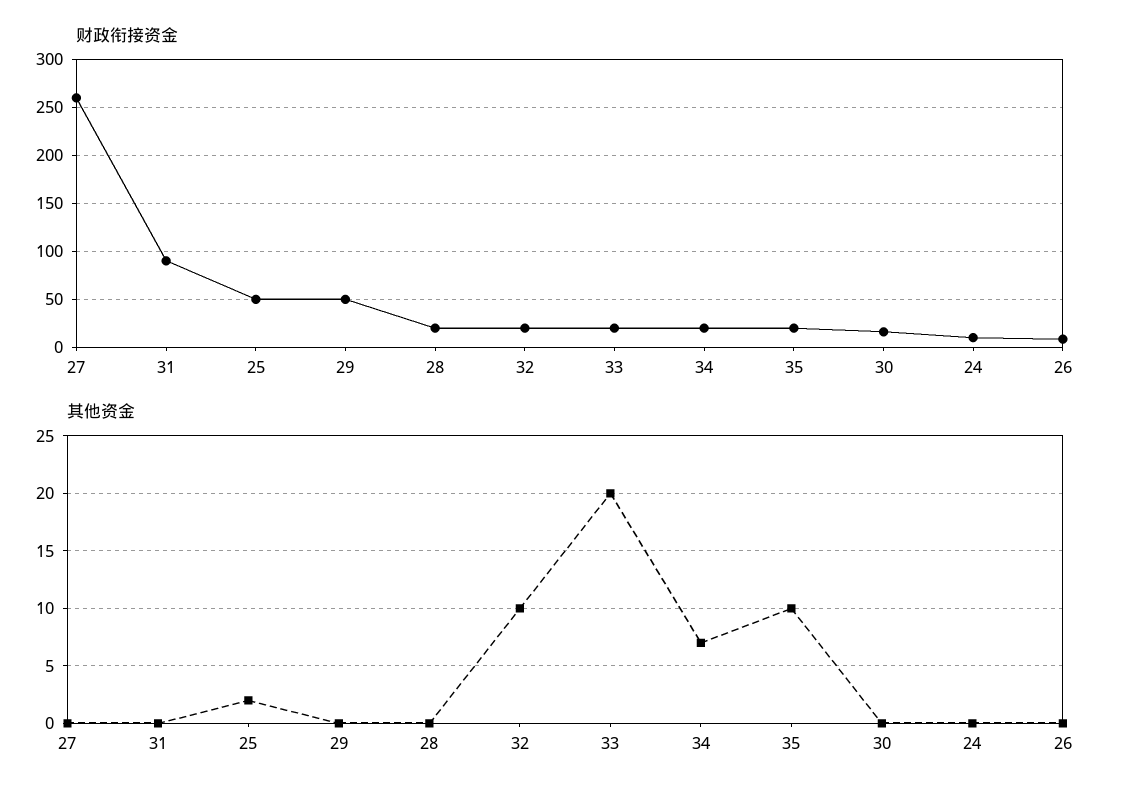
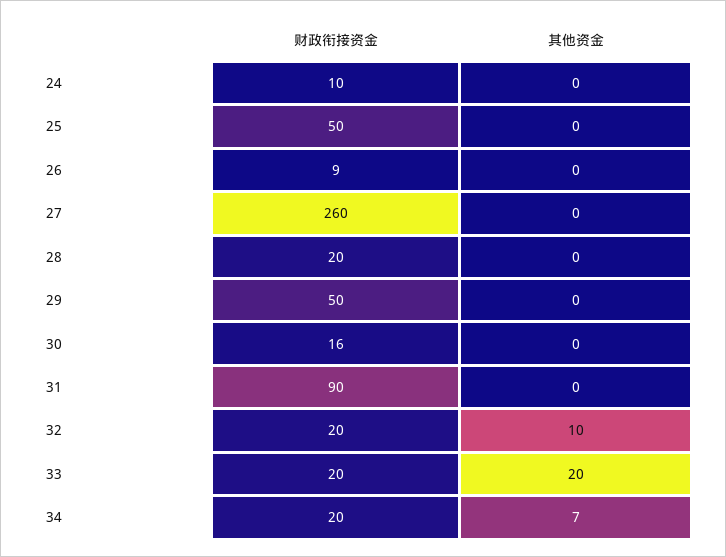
财政衔接资金, 35: 20 -> none
其他资金, 25: 2 -> 0
其他资金, 35: 10 -> none

